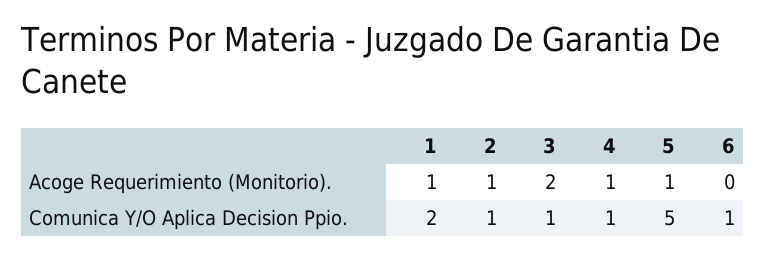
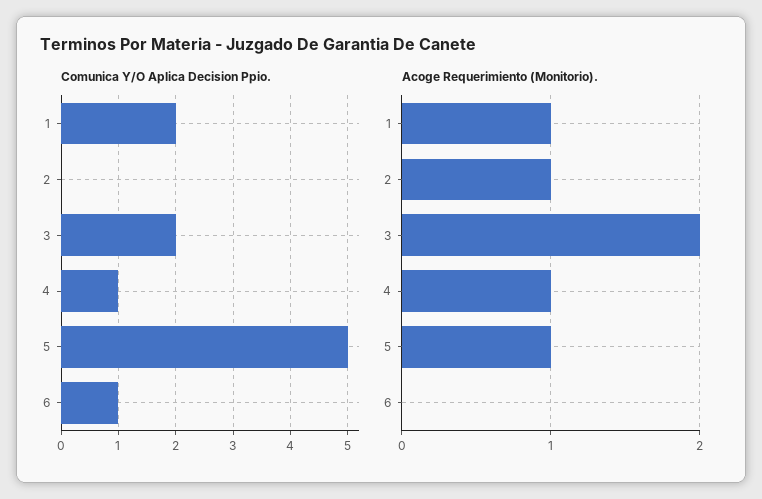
Comunica Y/O Aplica Decision Ppio., 2: 1 -> 0
Comunica Y/O Aplica Decision Ppio., 3: 1 -> 2

